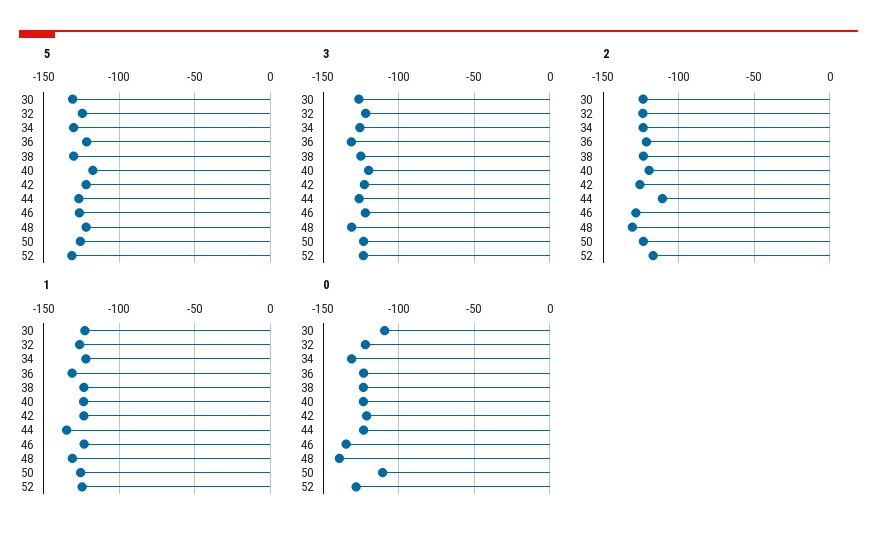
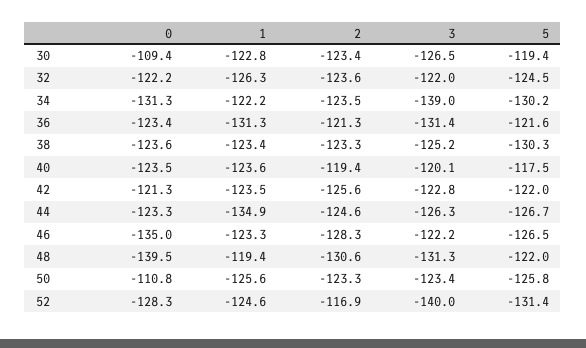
5, 30: -130 -> -119.4
3, 34: -125 -> -139
3, 52: -125 -> -140
2, 44: -110 -> -124.6
1, 48: -130 -> -119.4

